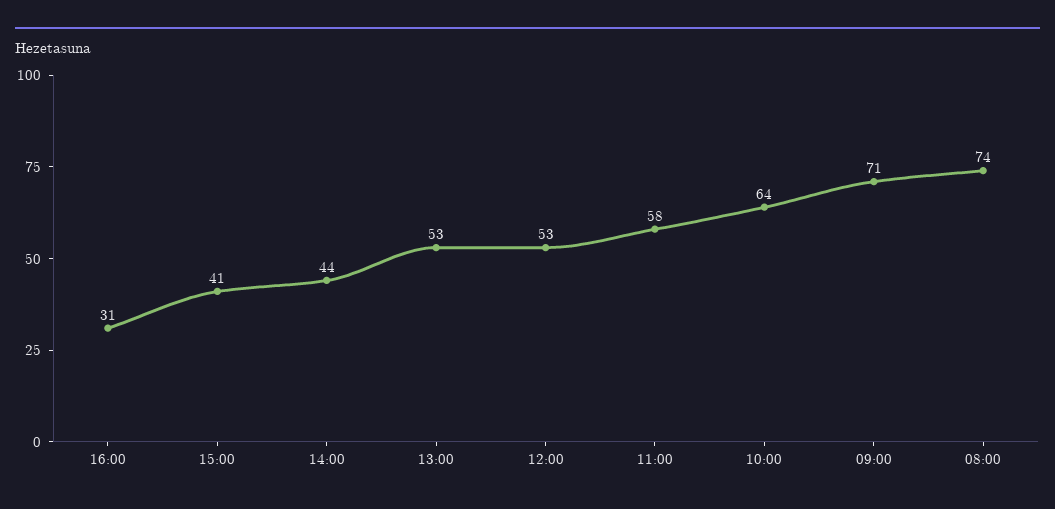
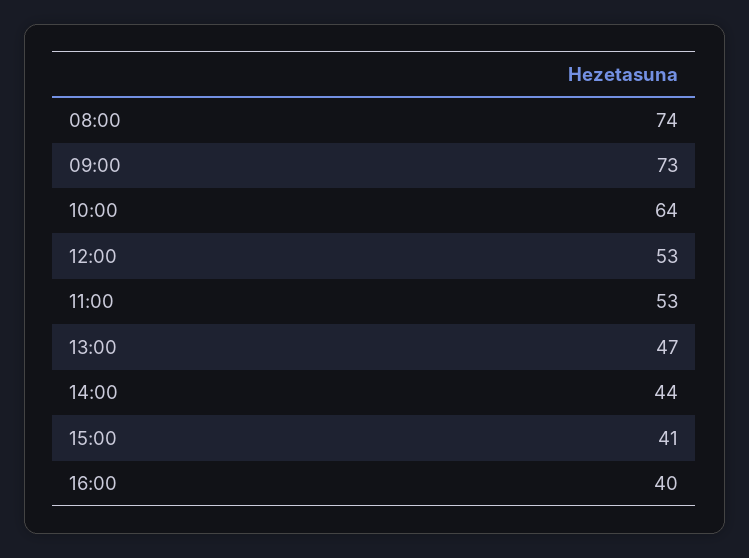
16:00: 31 -> 40
13:00: 53 -> 47
11:00: 58 -> 53
09:00: 71 -> 73

